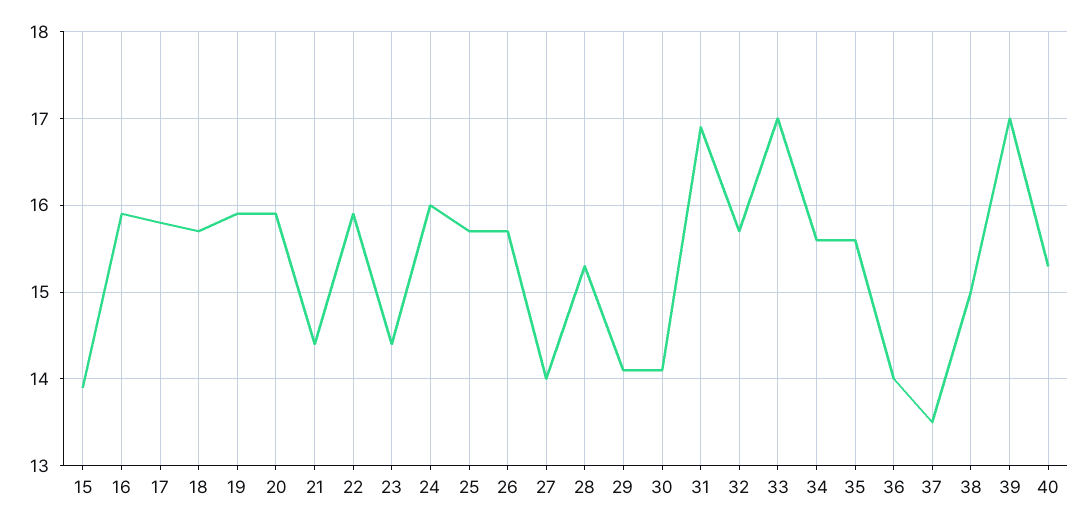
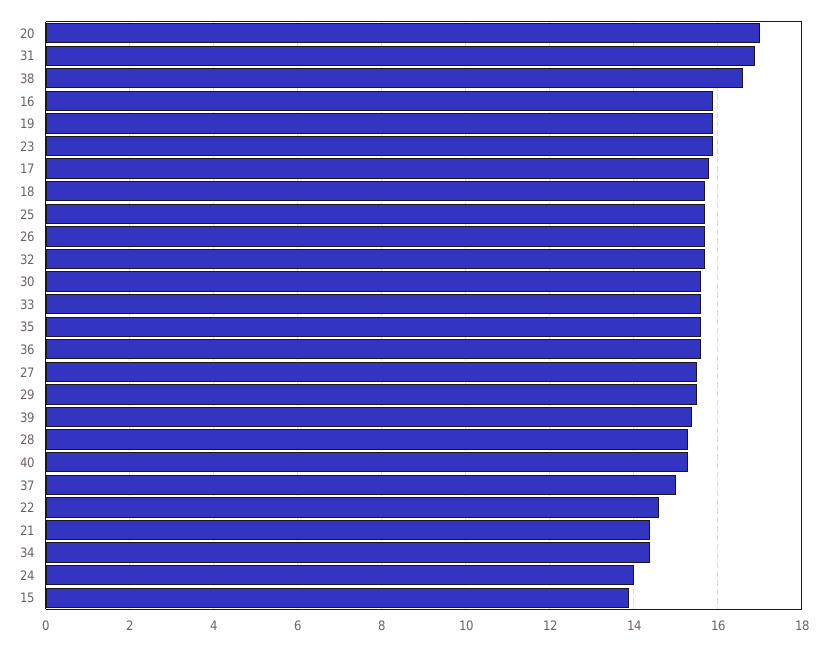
20: 15.9 -> 17
22: 15.9 -> 14.5
23: 14.4 -> 16
24: 16 -> 14
27: 14 -> 15.5
29: 14.1 -> 15.5
30: 14.1 -> 15.5
33: 17 -> 15.5
34: 15.6 -> 14.5
36: 14 -> 15.5
37: 13.5 -> 15
38: 15 -> 16.5
39: 17 -> 15.5

